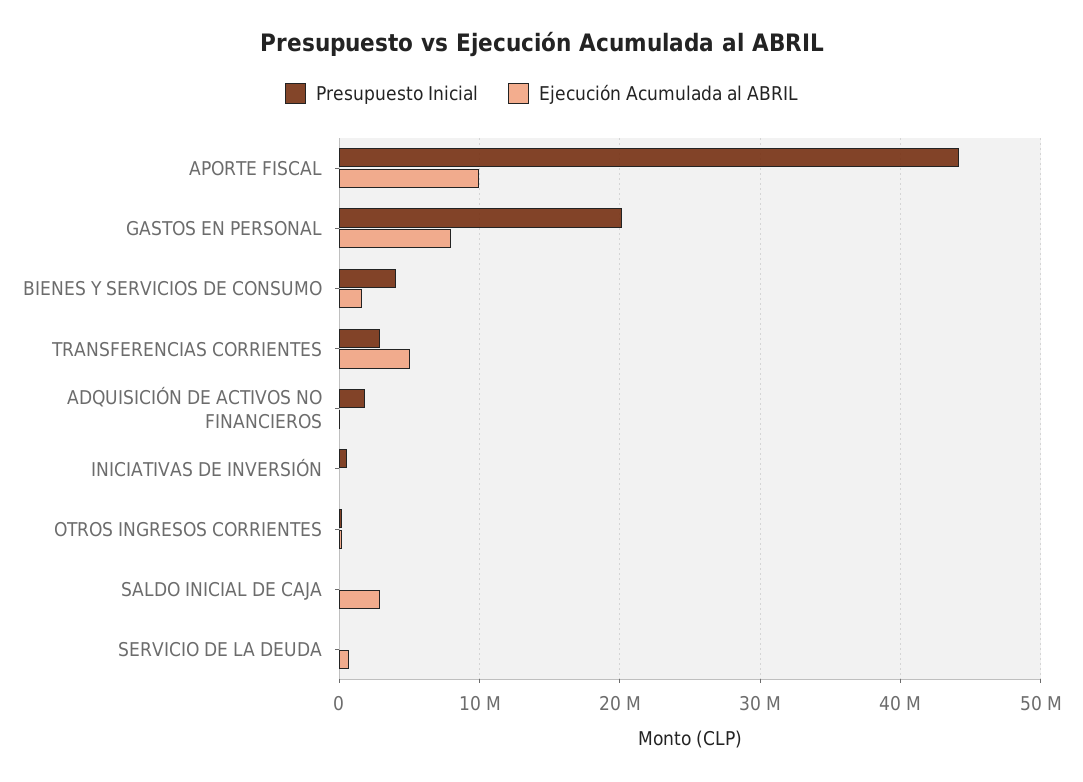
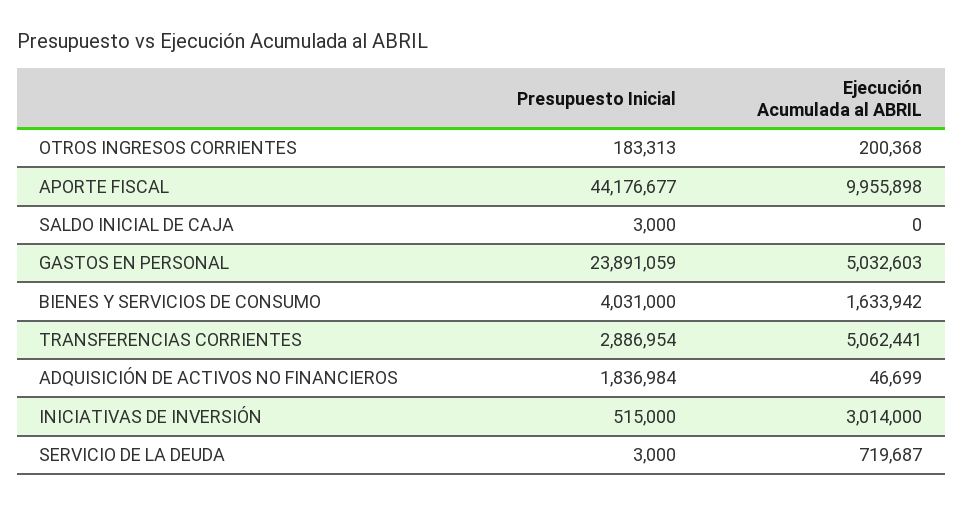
Presupuesto Inicial, GASTOS EN PERSONAL: 20000000 -> 23891059
Ejecución Acumulada al ABRIL, GASTOS EN PERSONAL: 8000000 -> 5032603
Ejecución Acumulada al ABRIL, INICIATIVAS DE INVERSIÓN: 0 -> 3014000
Ejecución Acumulada al ABRIL, SALDO INICIAL DE CAJA: 3000000 -> 0

